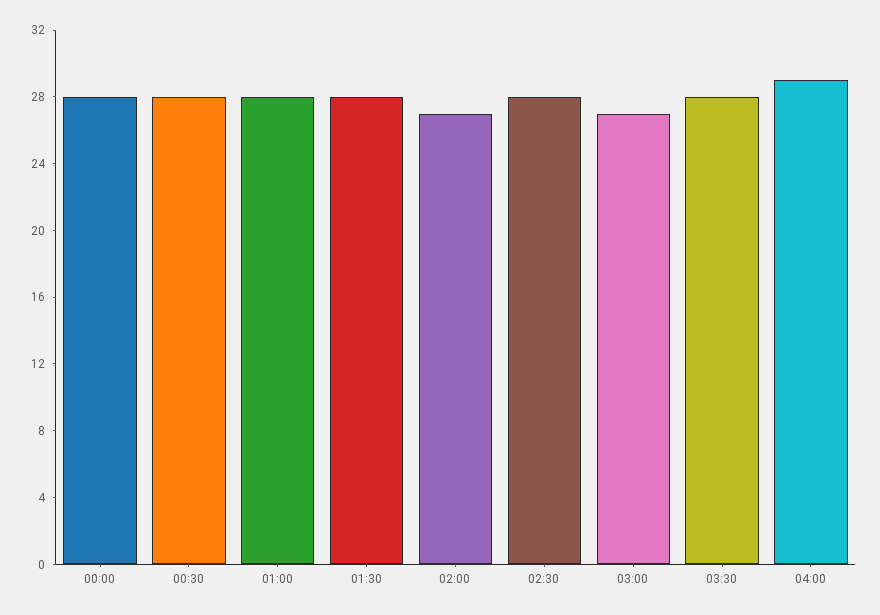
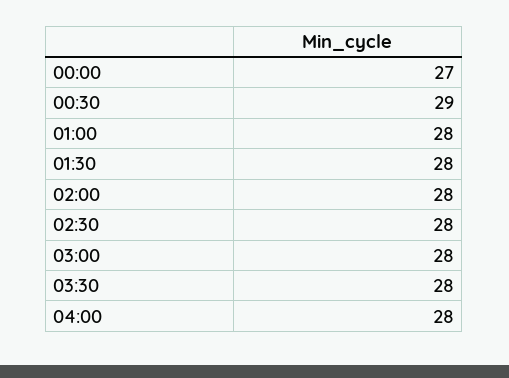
00:00: 28 -> 27
00:30: 28 -> 29
02:00: 27 -> 28
03:00: 27 -> 28
04:00: 29 -> 28

